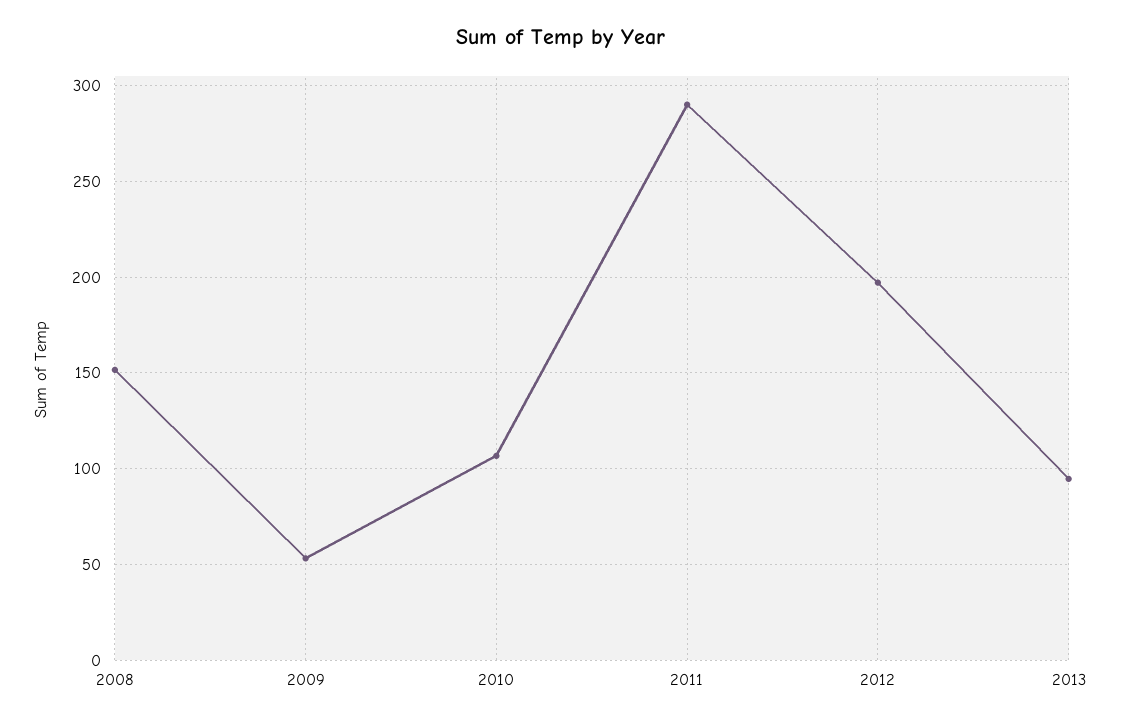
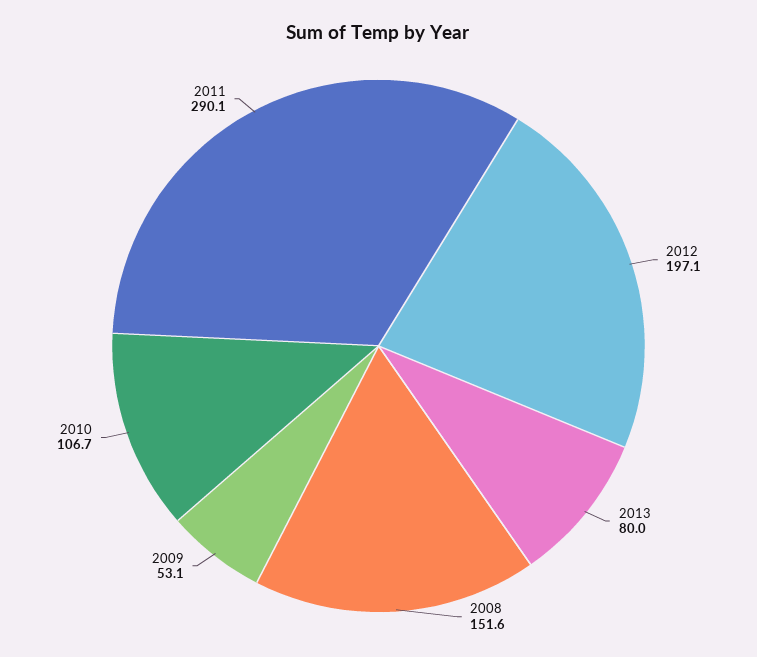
2013: 95 -> 80

